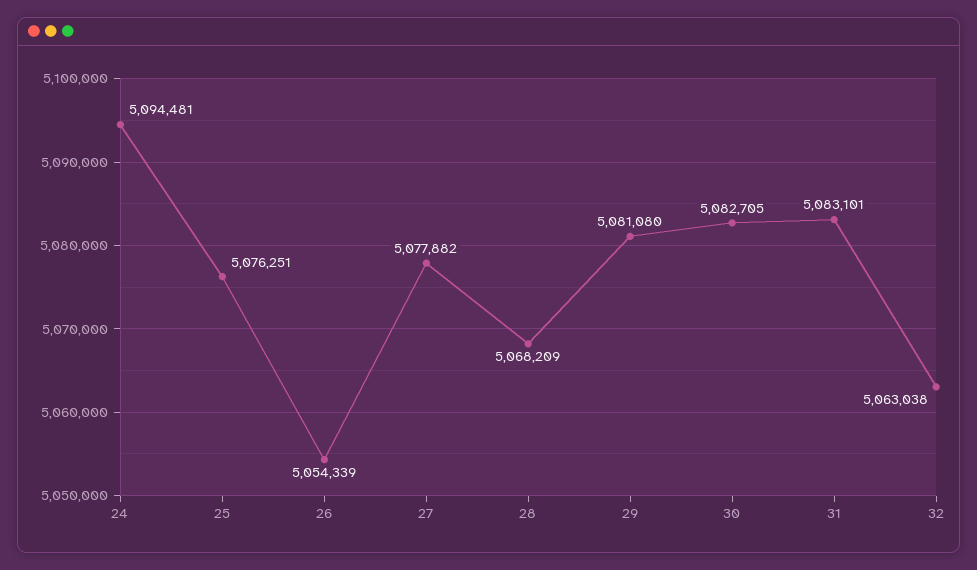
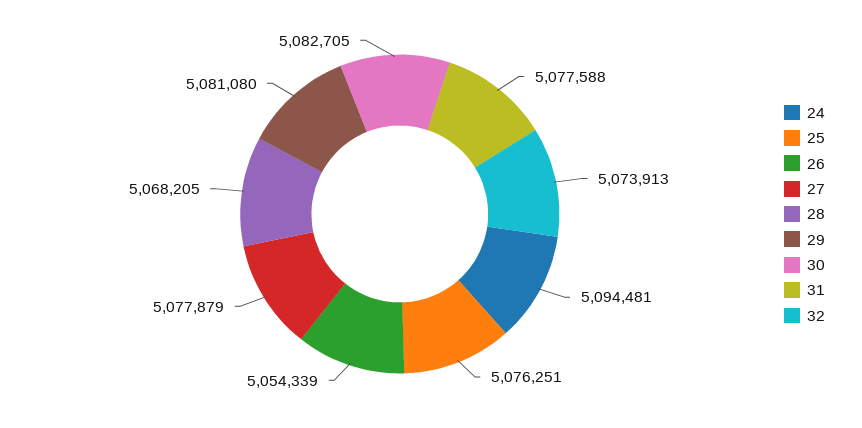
27: 5077882 -> 5077879
28: 5068209 -> 5068205
31: 5083101 -> 5077588
32: 5063038 -> 5073913

